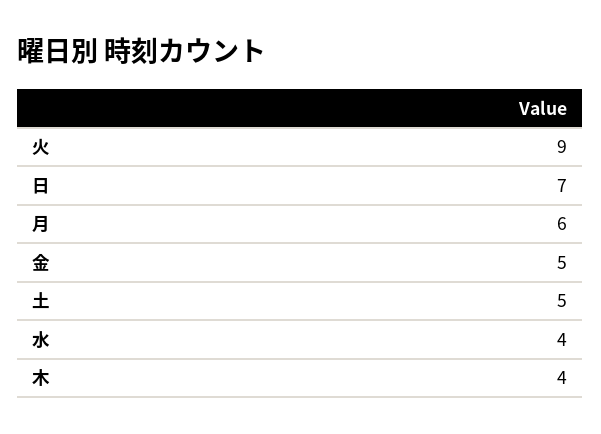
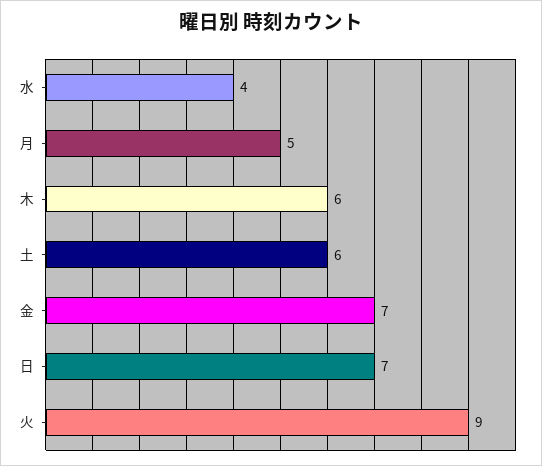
月: 6 -> 5
金: 5 -> 7
土: 5 -> 6
木: 4 -> 6

